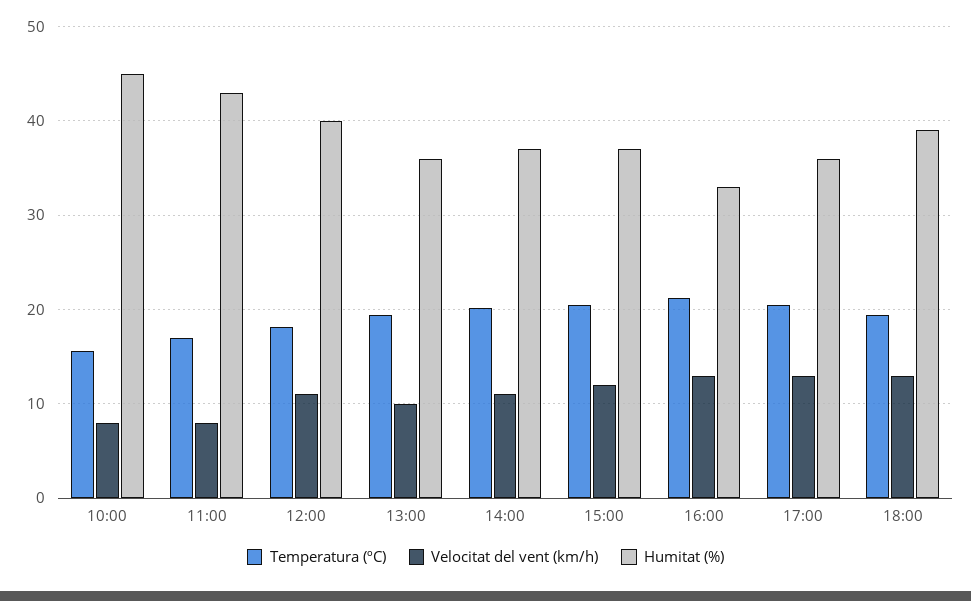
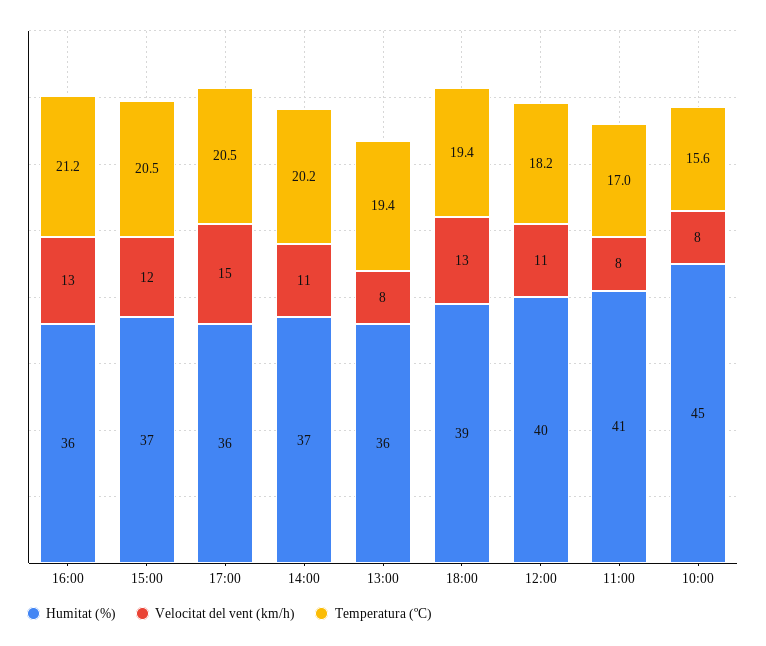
Humitat (%), 11:00: 43 -> 41
Velocitat del vent (km/h), 13:00: 10 -> 8
Humitat (%), 16:00: 33 -> 36
Velocitat del vent (km/h), 17:00: 13 -> 15

